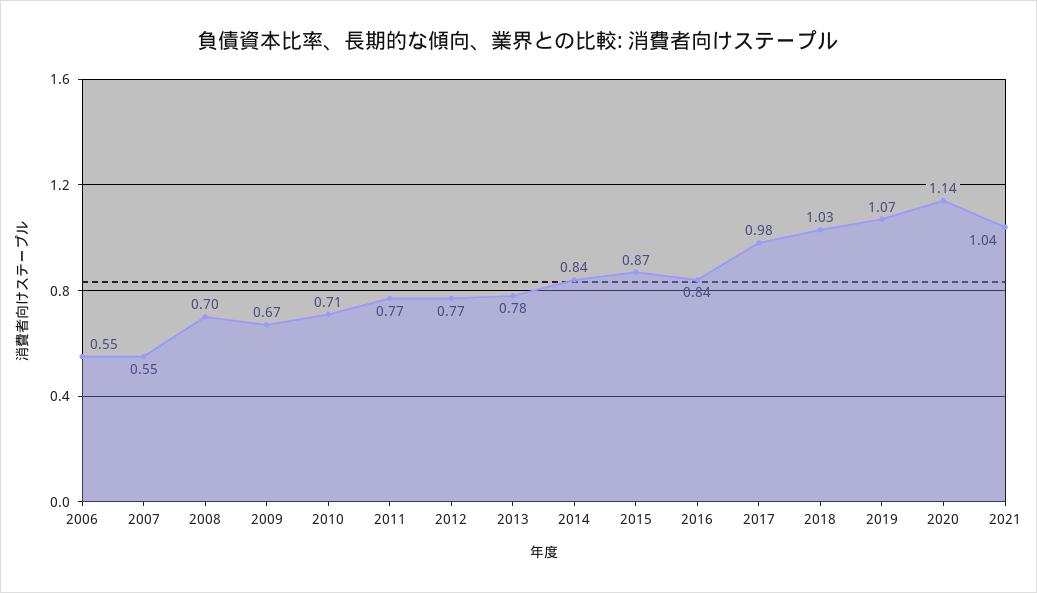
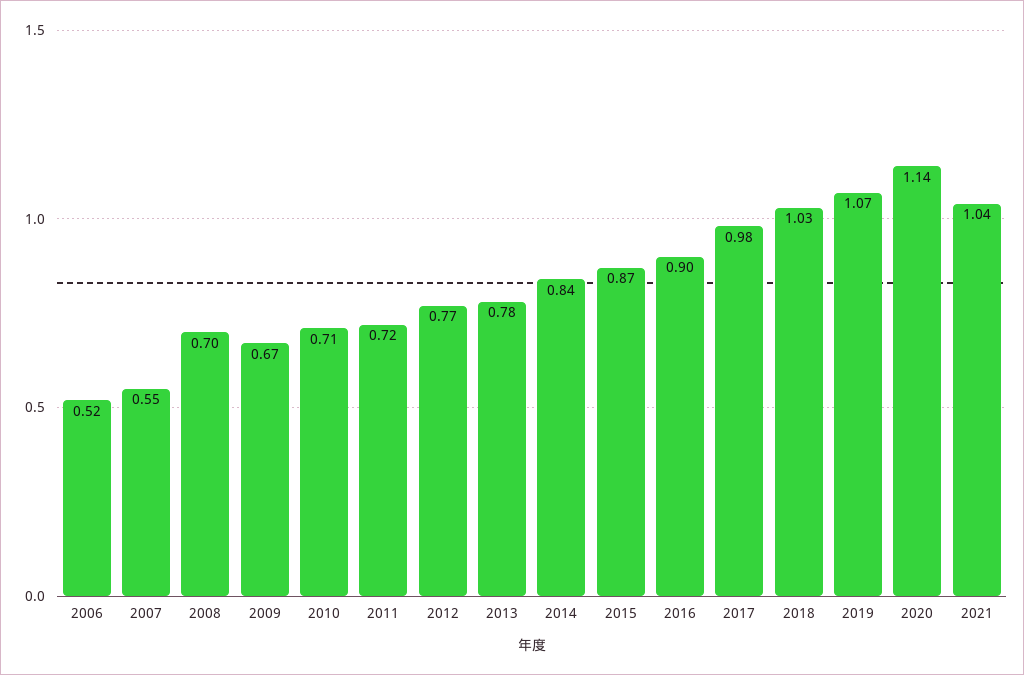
2006: 0.55 -> 0.52
2011: 0.77 -> 0.72
2016: 0.84 -> 0.9

